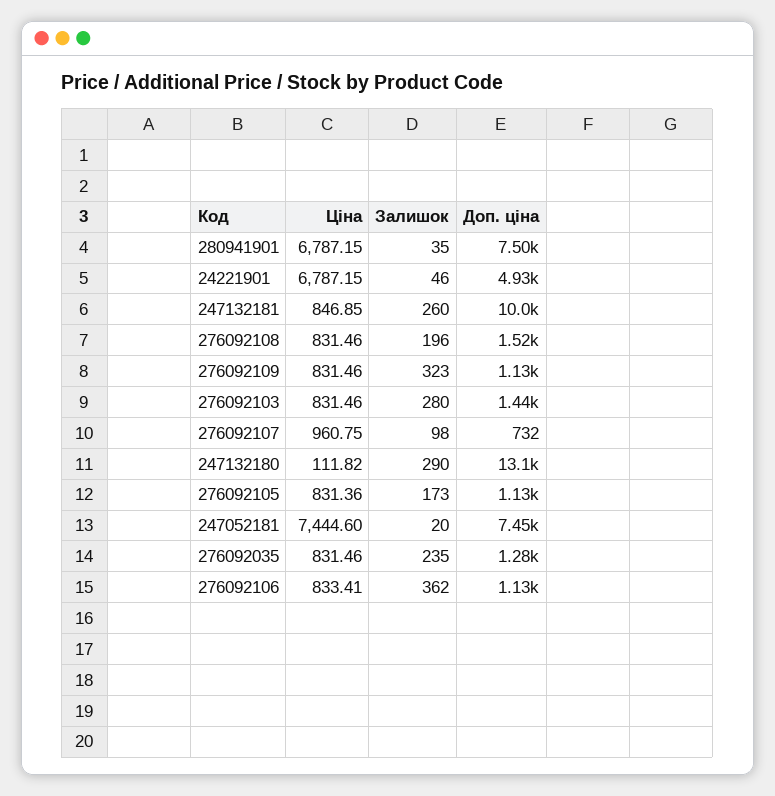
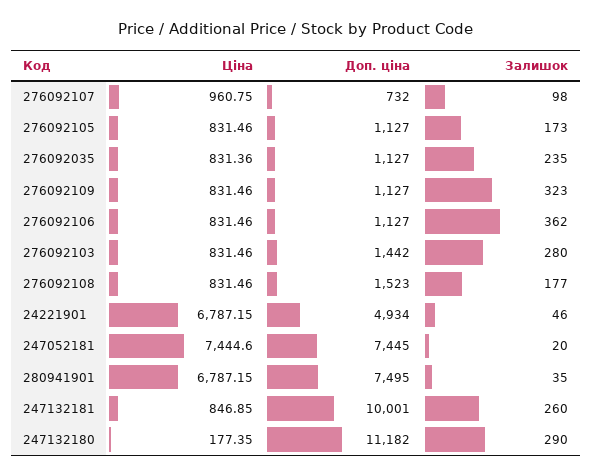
Залишок, 276092108: 196 -> 177
Ціна, 247132180: 111.82 -> 177.35
Доп. ціна, 247132180: 13100 -> 11182
Ціна, 276092105: 831.36 -> 831.46
Ціна, 276092035: 831.46 -> 831.36
Доп. ціна, 276092035: 1280 -> 1127
Ціна, 276092106: 833.41 -> 831.46

